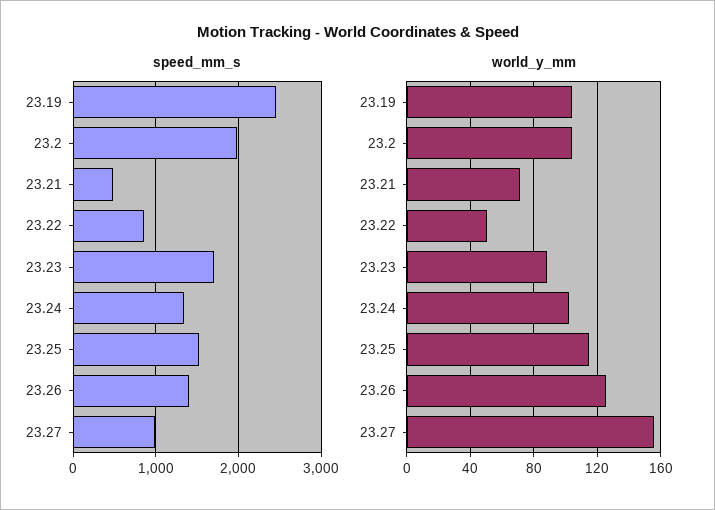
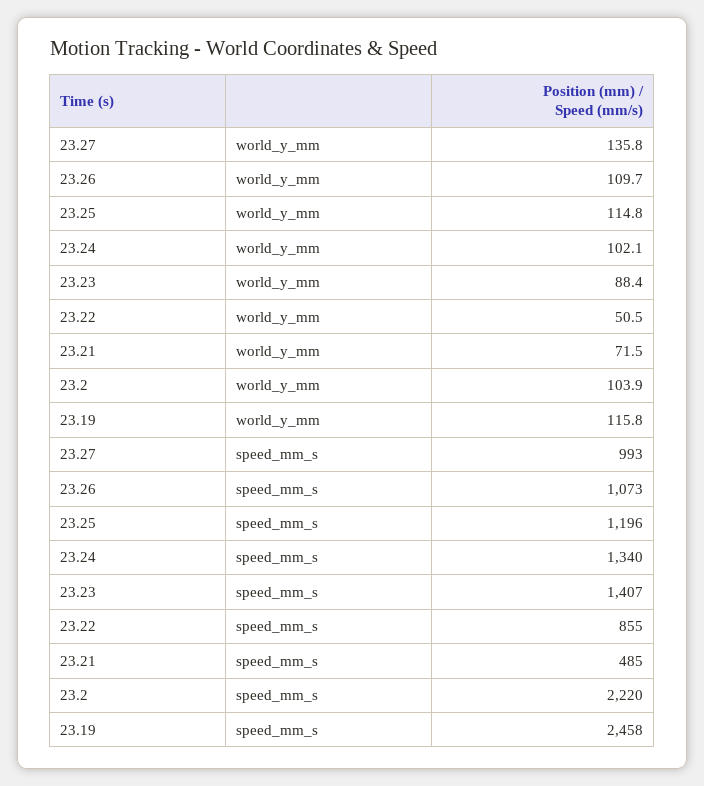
speed_mm_s, 23.2: 2000 -> 2220
speed_mm_s, 23.23: 1700 -> 1407
speed_mm_s, 23.25: 1500 -> 1196
speed_mm_s, 23.26: 1400 -> 1073
world_y_mm, 23.19: 105 -> 115.8
world_y_mm, 23.26: 125 -> 109.7
world_y_mm, 23.27: 155 -> 135.8

